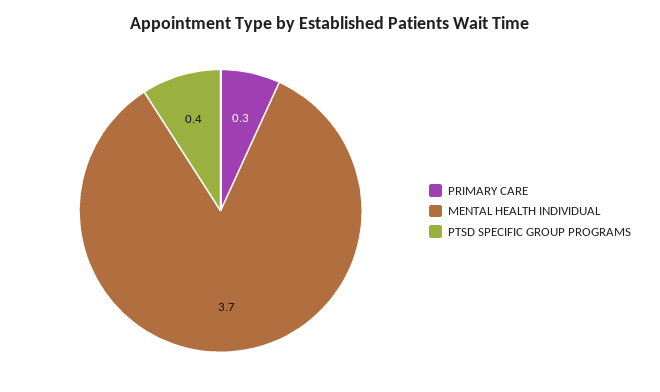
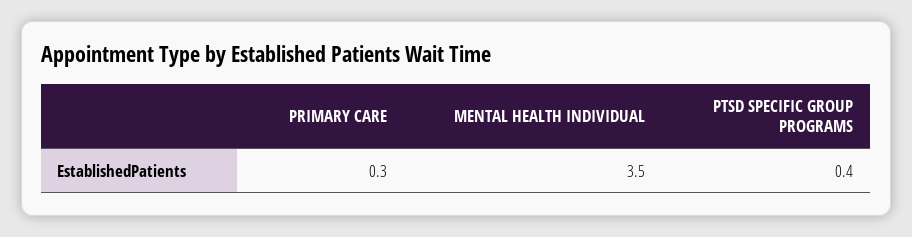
MENTAL HEALTH INDIVIDUAL: 3.7 -> 3.5

